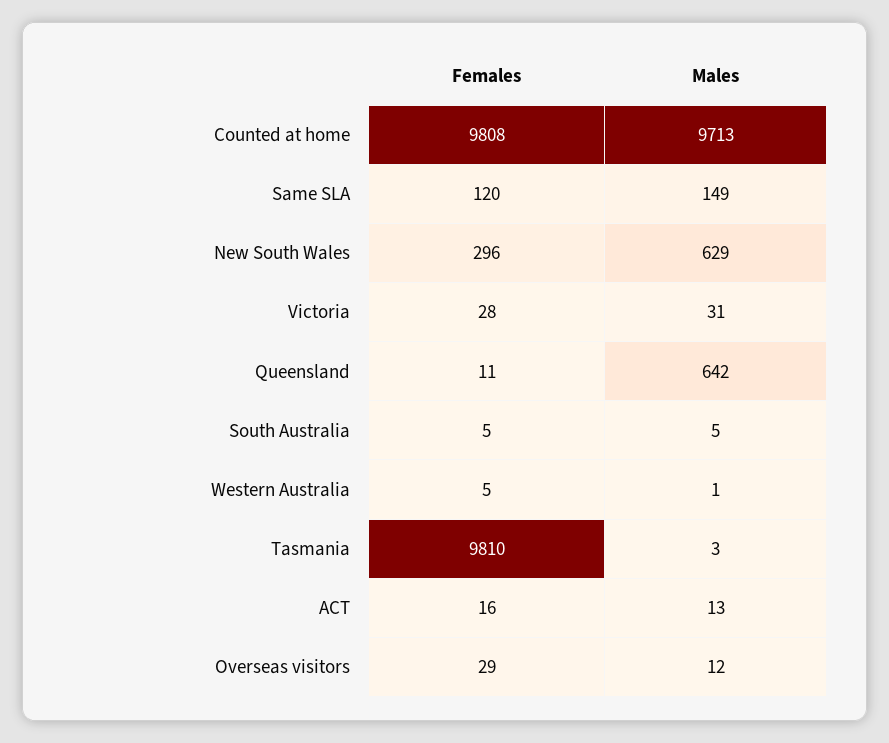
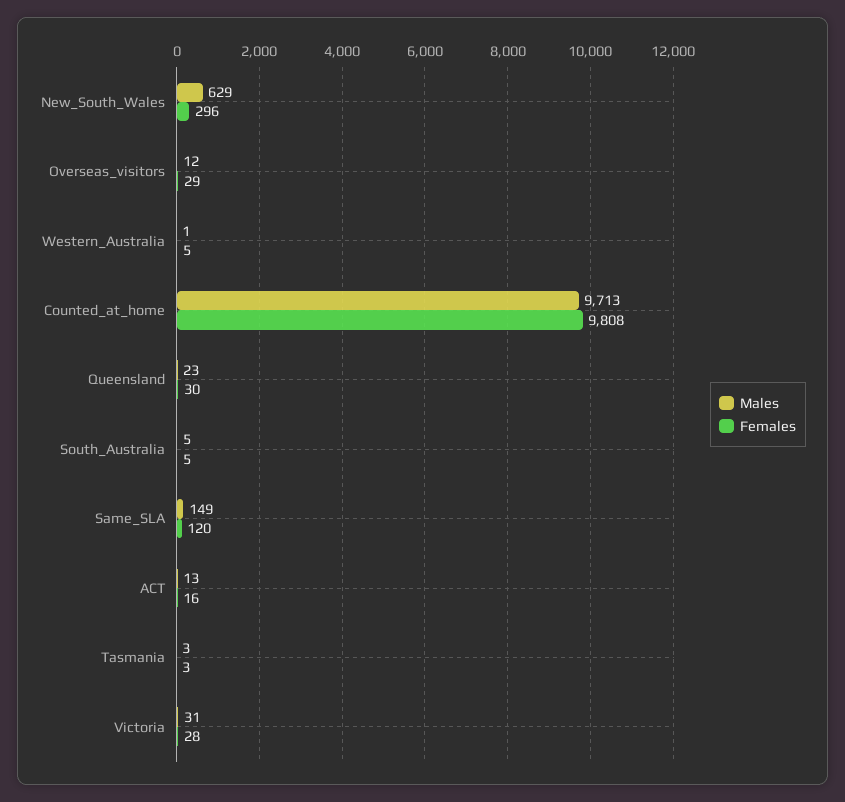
Females, Queensland: 11 -> 30
Males, Queensland: 642 -> 23
Females, Tasmania: 9810 -> 3

